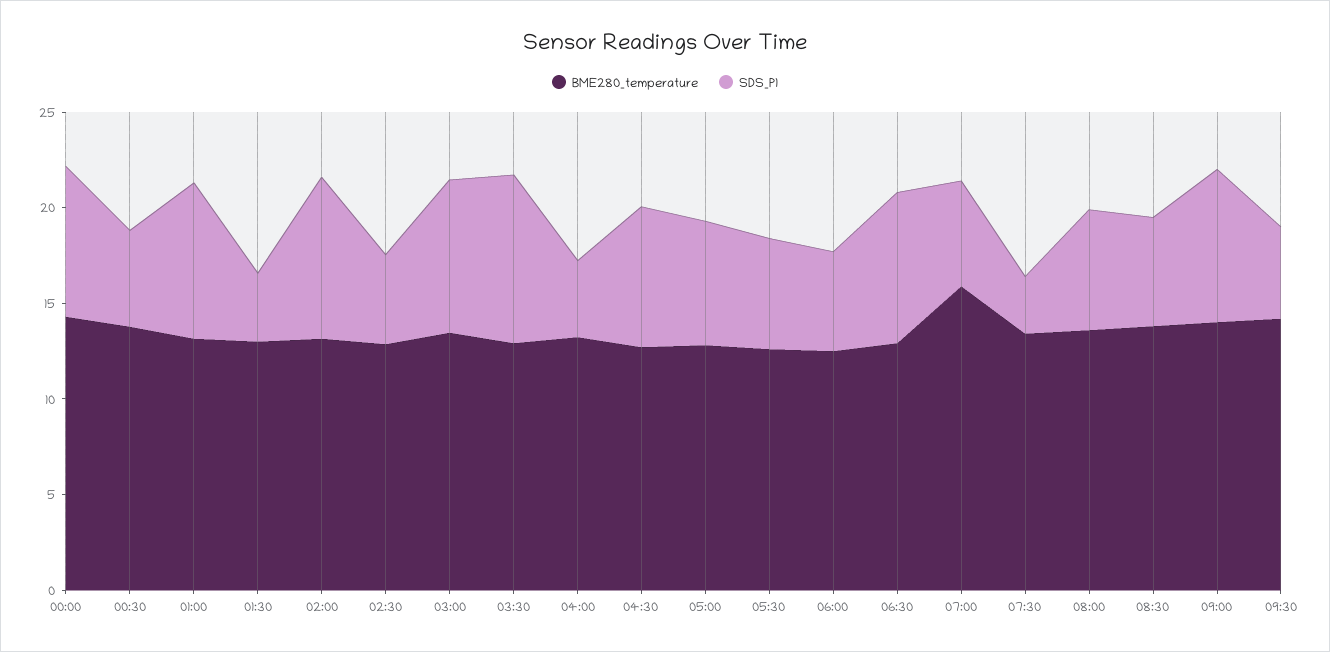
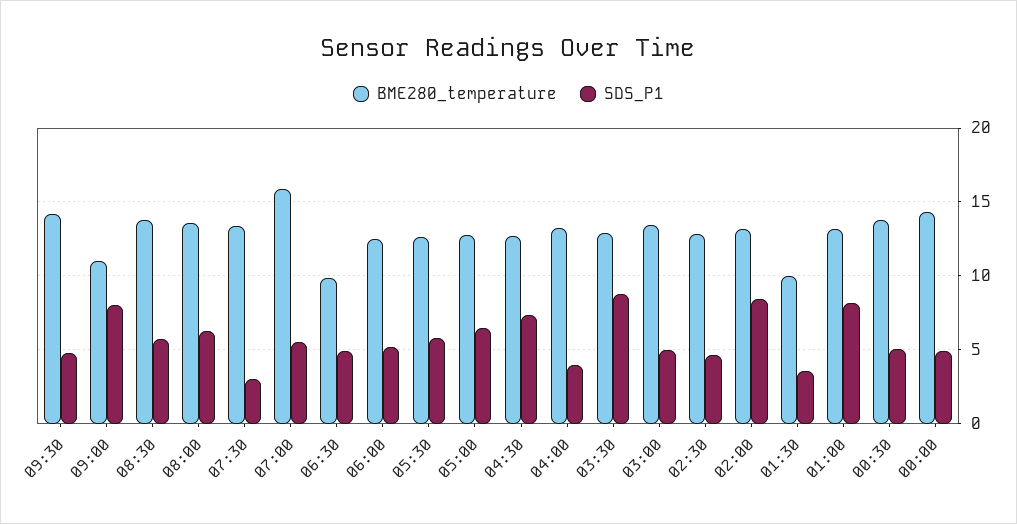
SDS_P1, 00:00: 8 -> 5
BME280_temperature, 01:30: 13 -> 10
SDS_P1, 03:00: 8 -> 5
BME280_temperature, 06:30: 13 -> 10
SDS_P1, 06:30: 8 -> 5
BME280_temperature, 09:00: 14 -> 11

